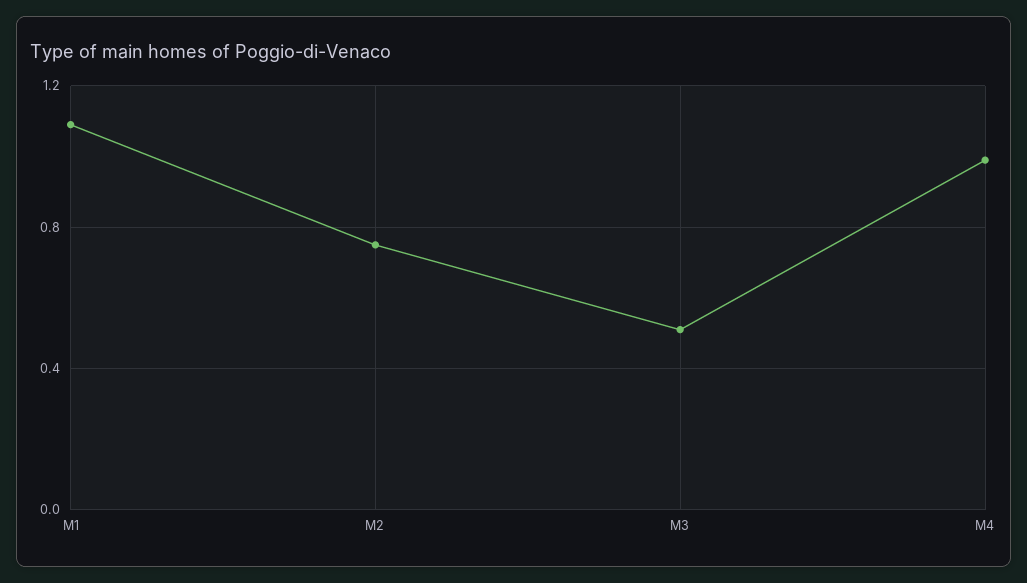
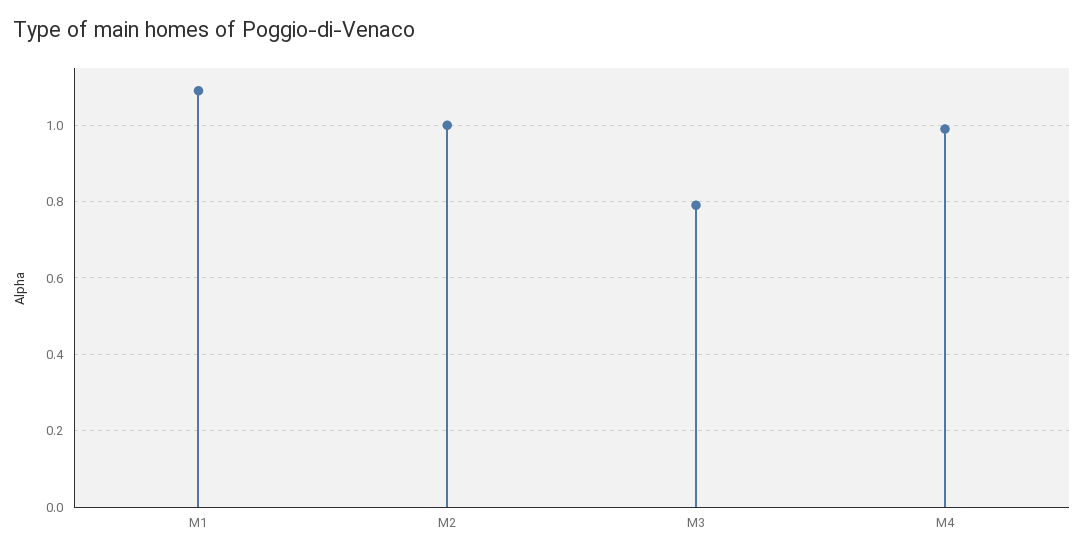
M2: 0.75 -> 1
M3: 0.5 -> 0.8

